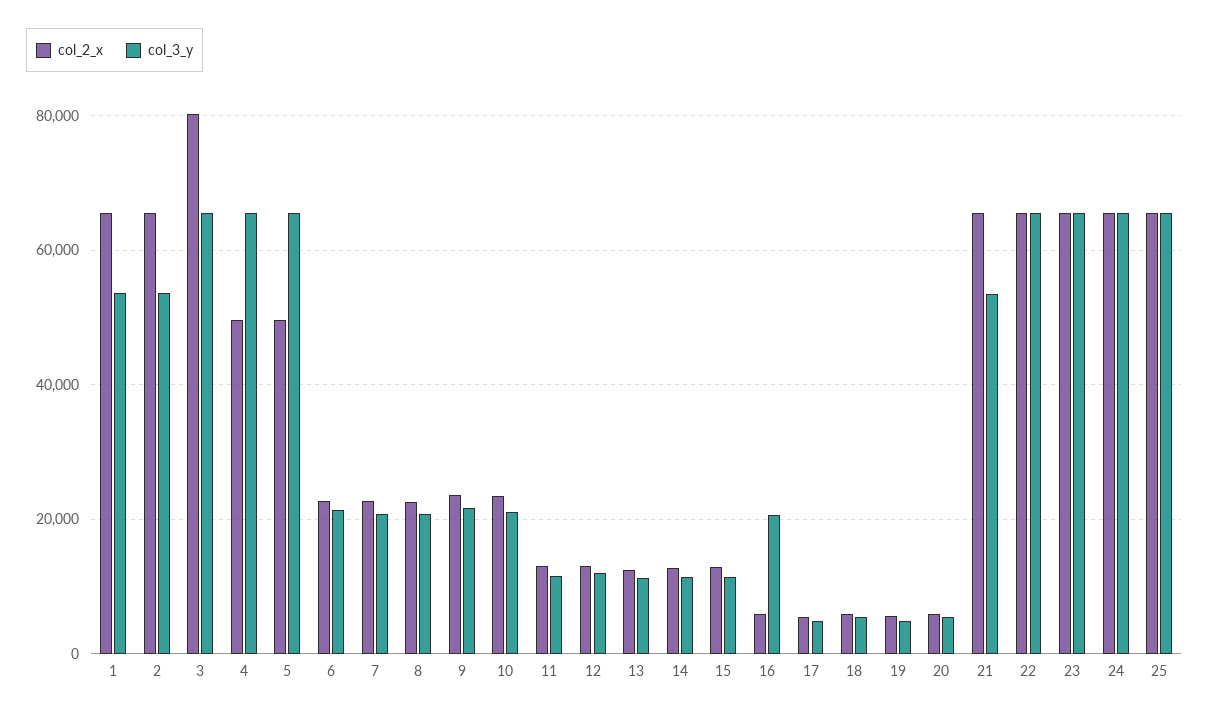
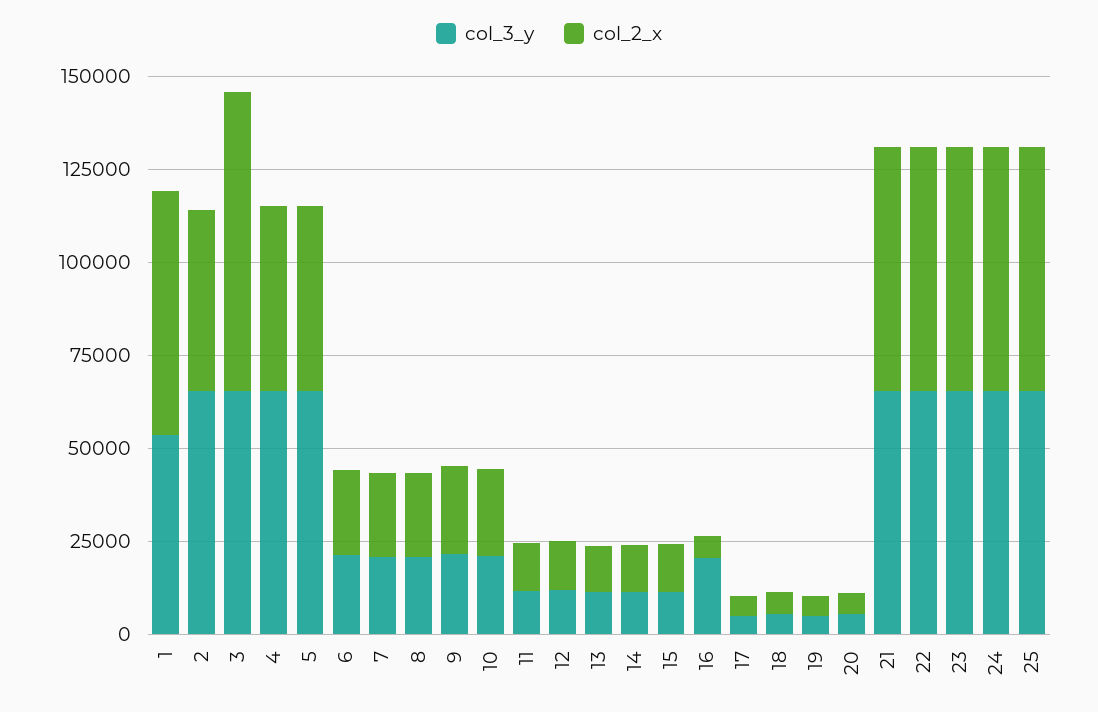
col_2_x, 2: 66000 -> 50000
col_3_y, 2: 54000 -> 65000
col_3_y, 21: 54000 -> 65000

